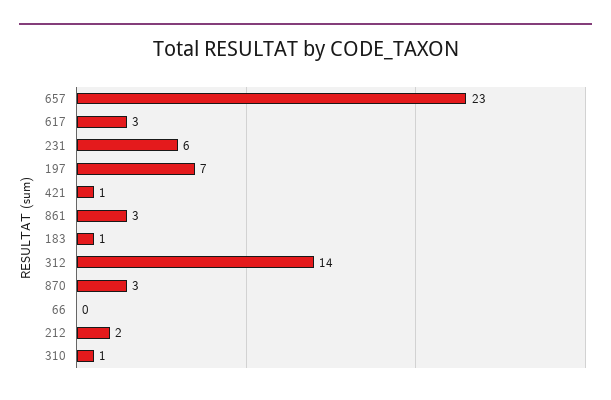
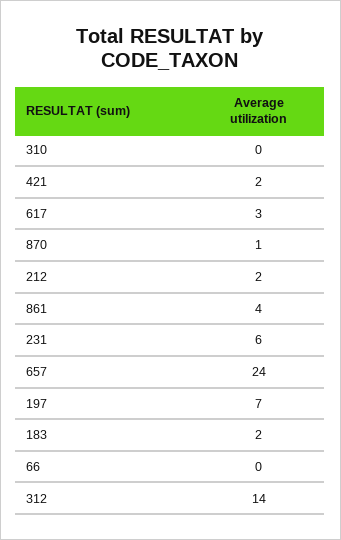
657: 23 -> 24
421: 1 -> 2
861: 3 -> 4
183: 1 -> 2
870: 3 -> 1
310: 1 -> 0

